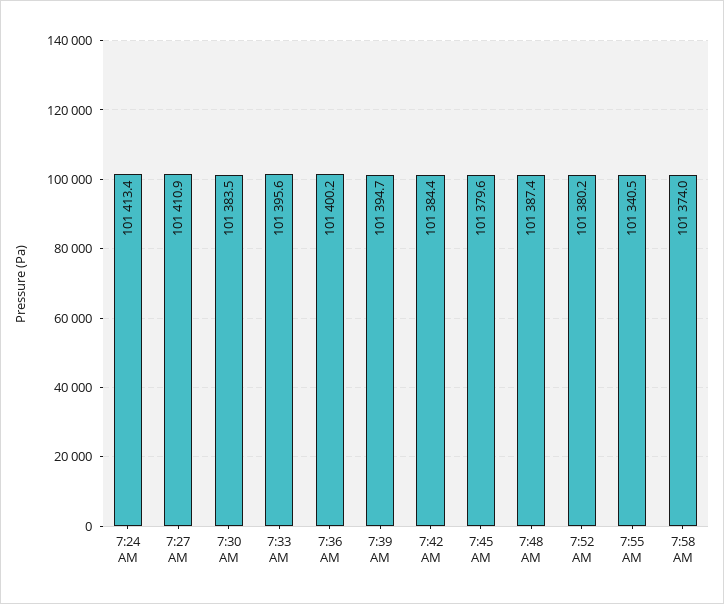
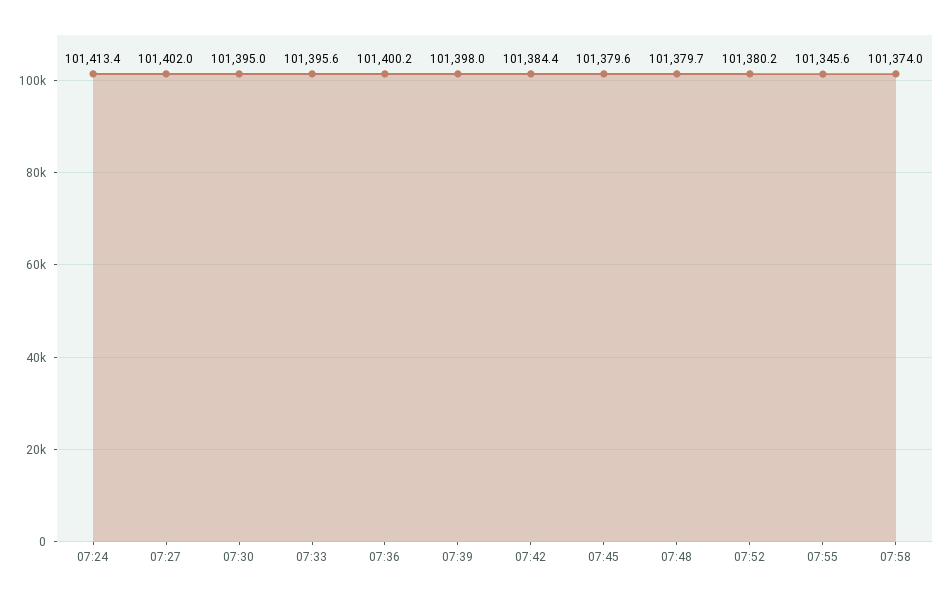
7:27 AM: 101410.9 -> 101402
7:30 AM: 101383.5 -> 101395
7:39 AM: 101394.7 -> 101398
7:48 AM: 101387.4 -> 101379.7
7:55 AM: 101340.5 -> 101345.6

